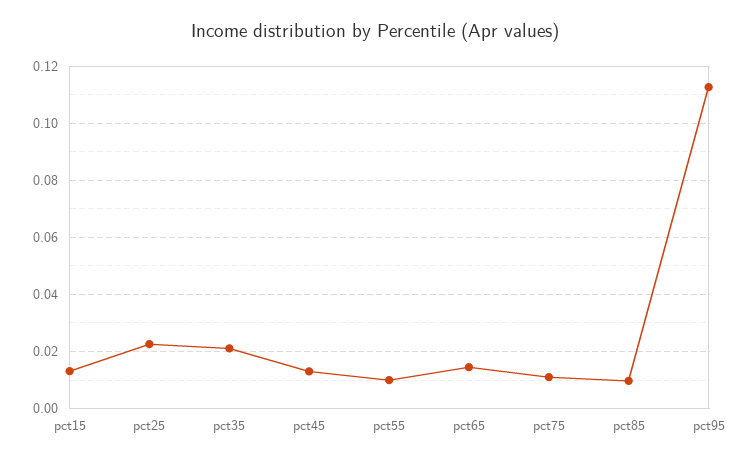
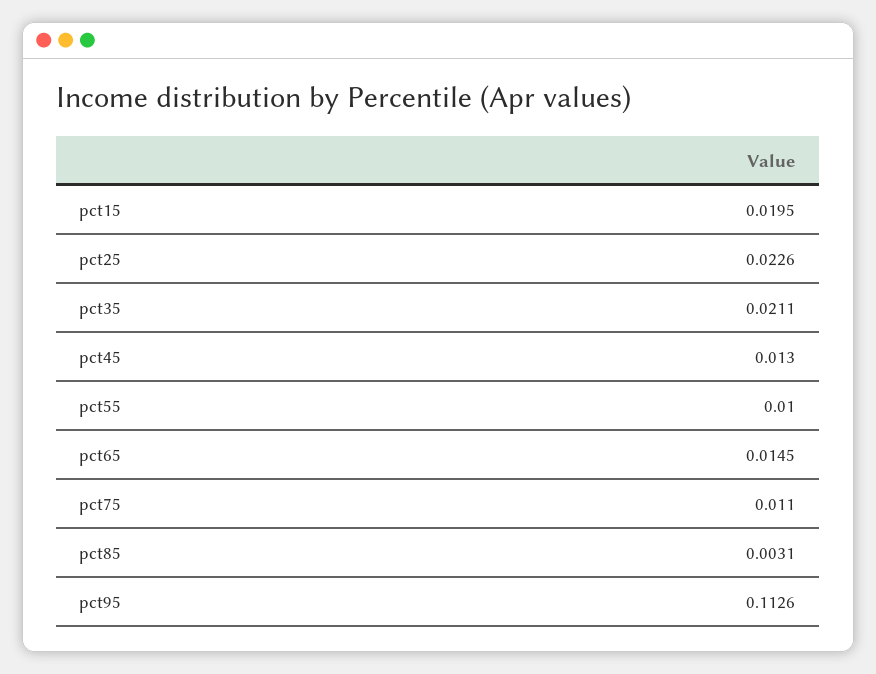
pct15: 0.0125 -> 0.0195
pct85: 0.01 -> 0.0031

